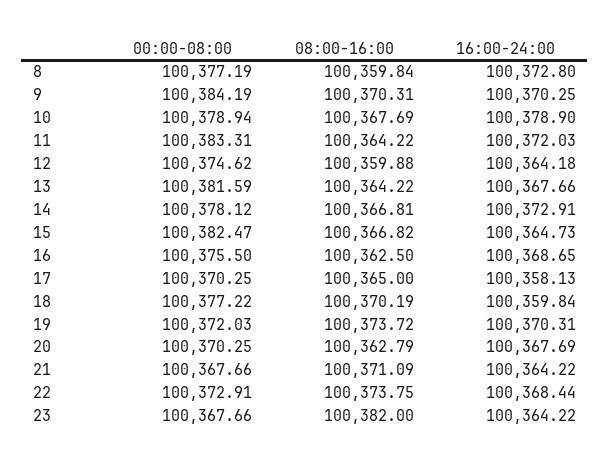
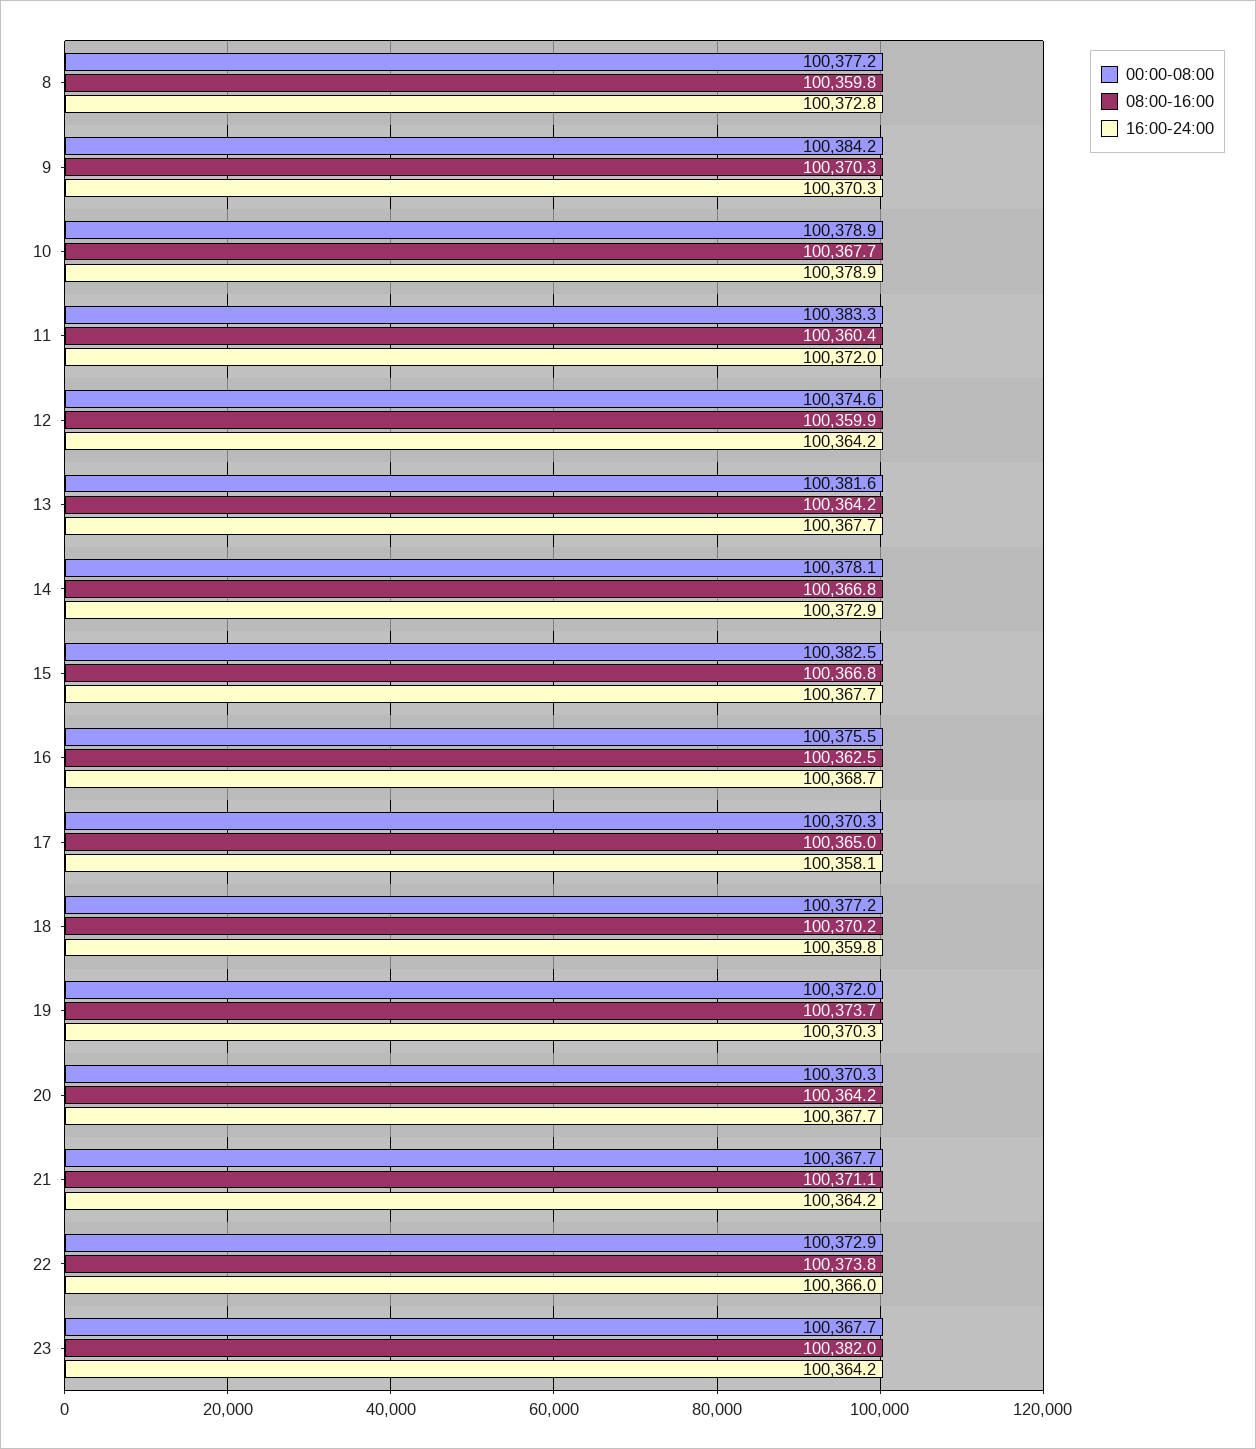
08:00-16:00, 11: 100364.22 -> 100360.4
16:00-24:00, 15: 100364.73 -> 100367.7
08:00-16:00, 20: 100362.79 -> 100364.2
16:00-24:00, 22: 100368.44 -> 100366

